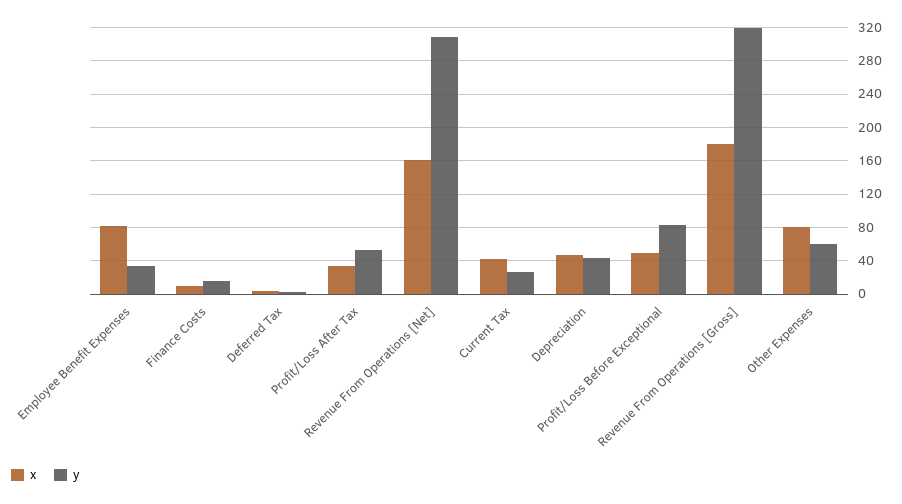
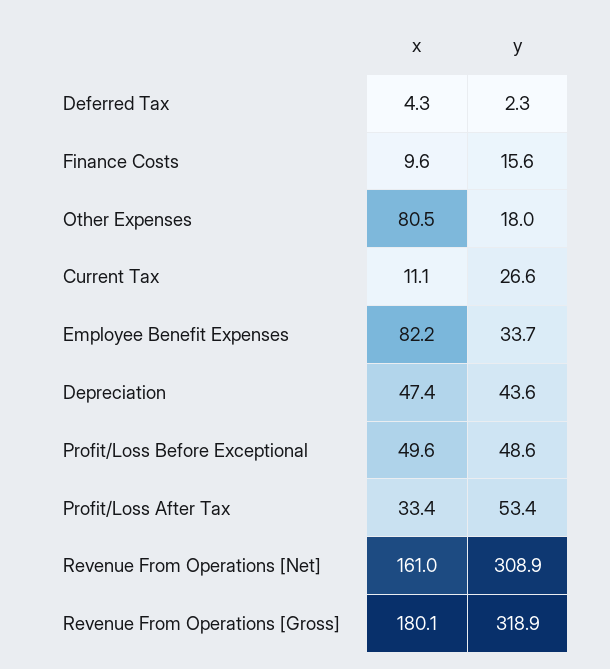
x, Current Tax: 40 -> 11.1
y, Profit/Loss Before Exceptional: 80 -> 48.6
y, Other Expenses: 60 -> 18

